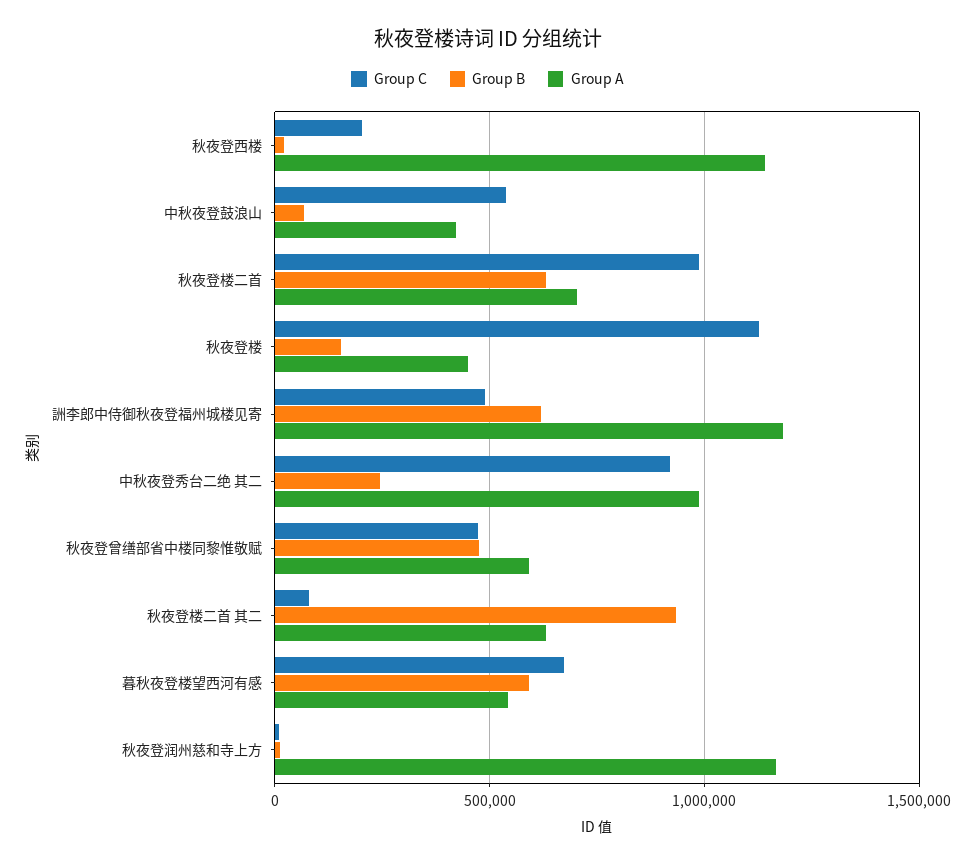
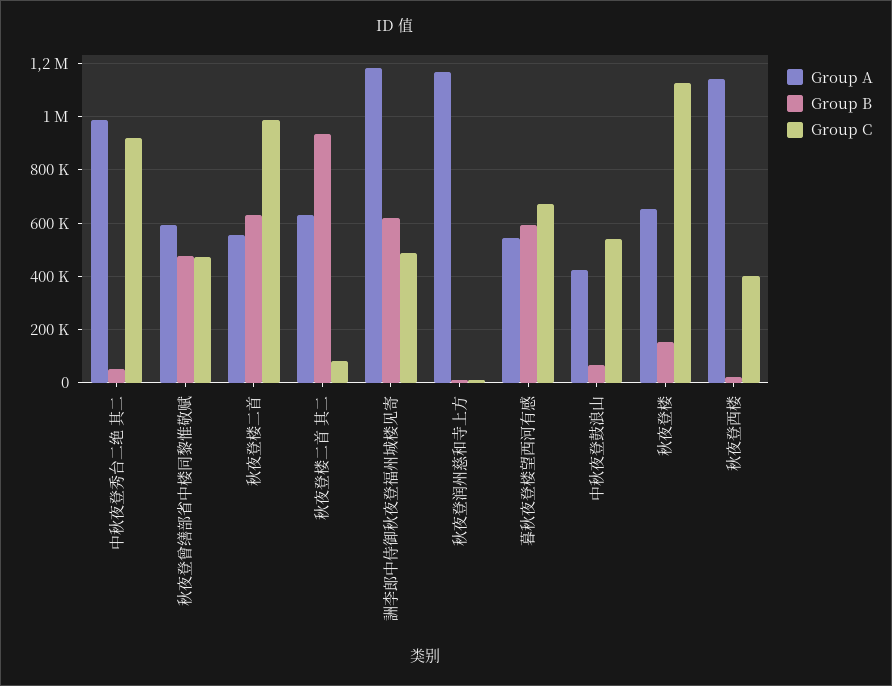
Group C, 秋夜登西楼: 200000 -> 400000
Group A, 秋夜登楼二首: 700000 -> 550000
Group A, 秋夜登楼: 450000 -> 650000
Group B, 中秋夜登秀台二绝 其二: 250000 -> 50000

